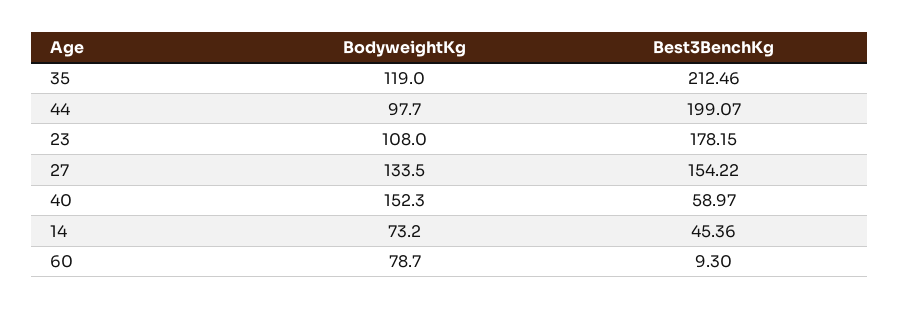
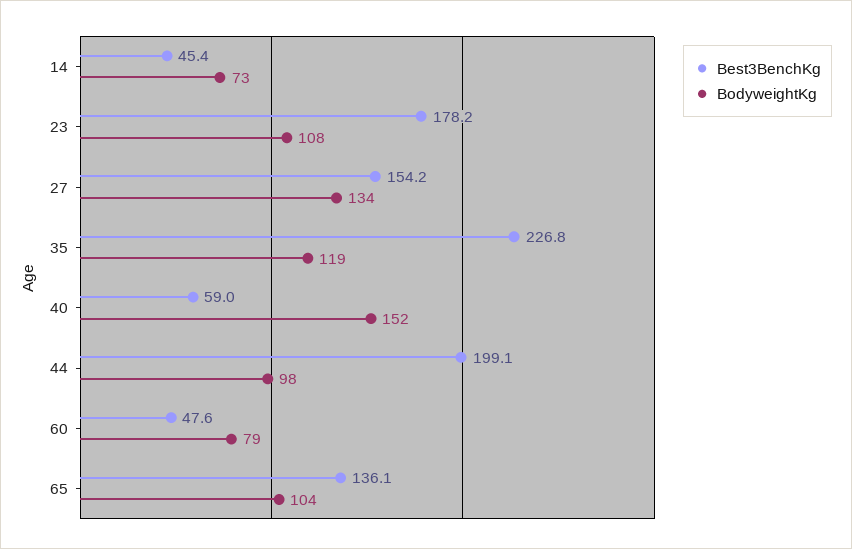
Best3BenchKg, 35: 212.46 -> 226.8
Best3BenchKg, 60: 9.3 -> 47.6
Best3BenchKg, 65: none -> 136.1
BodyweightKg, 65: none -> 104

